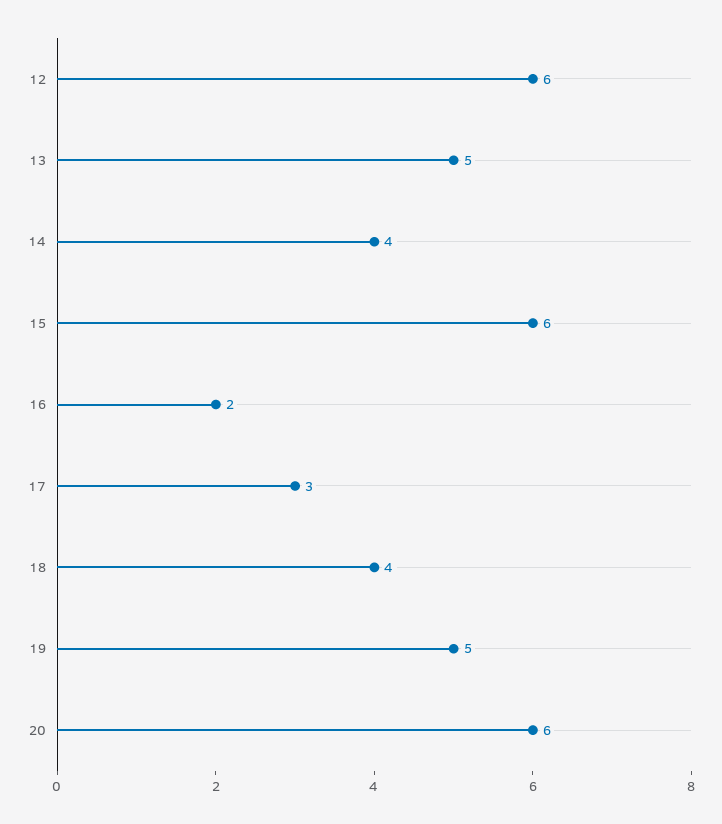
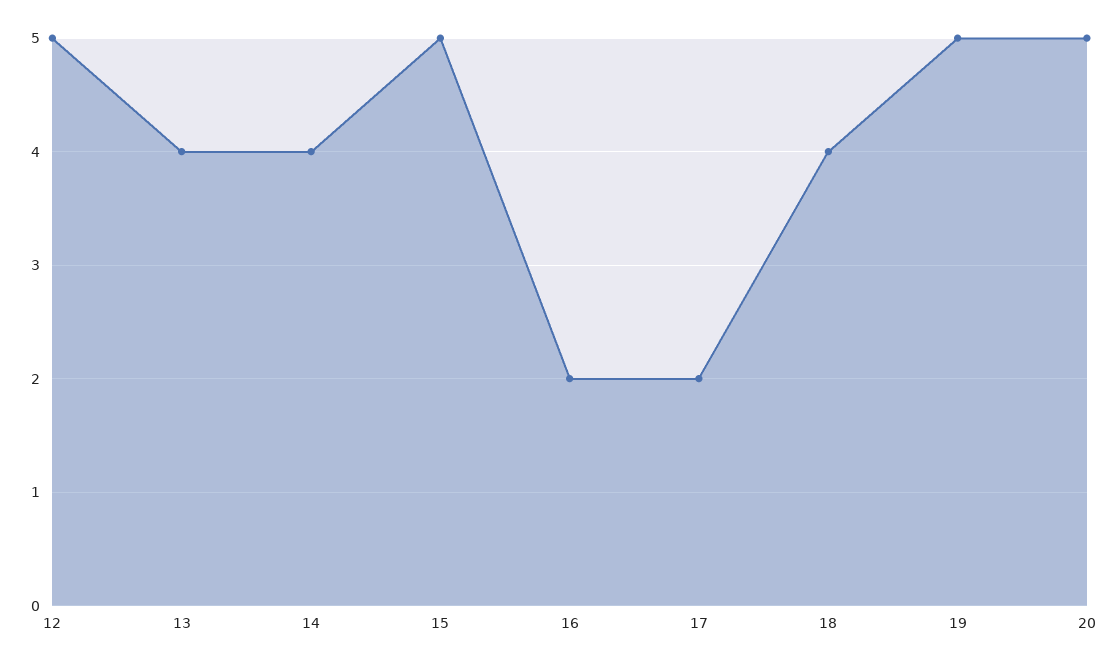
12: 6 -> 5
13: 5 -> 4
15: 6 -> 5
17: 3 -> 2
20: 6 -> 5

